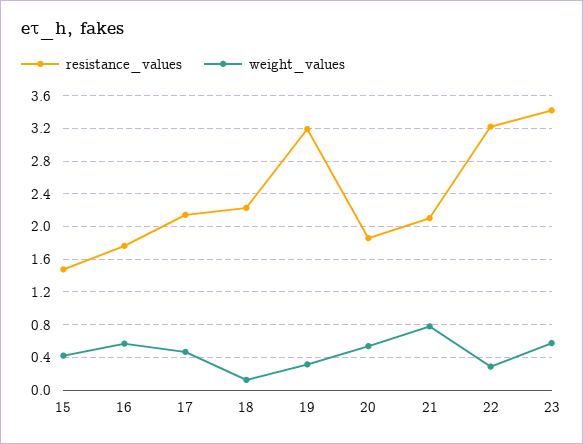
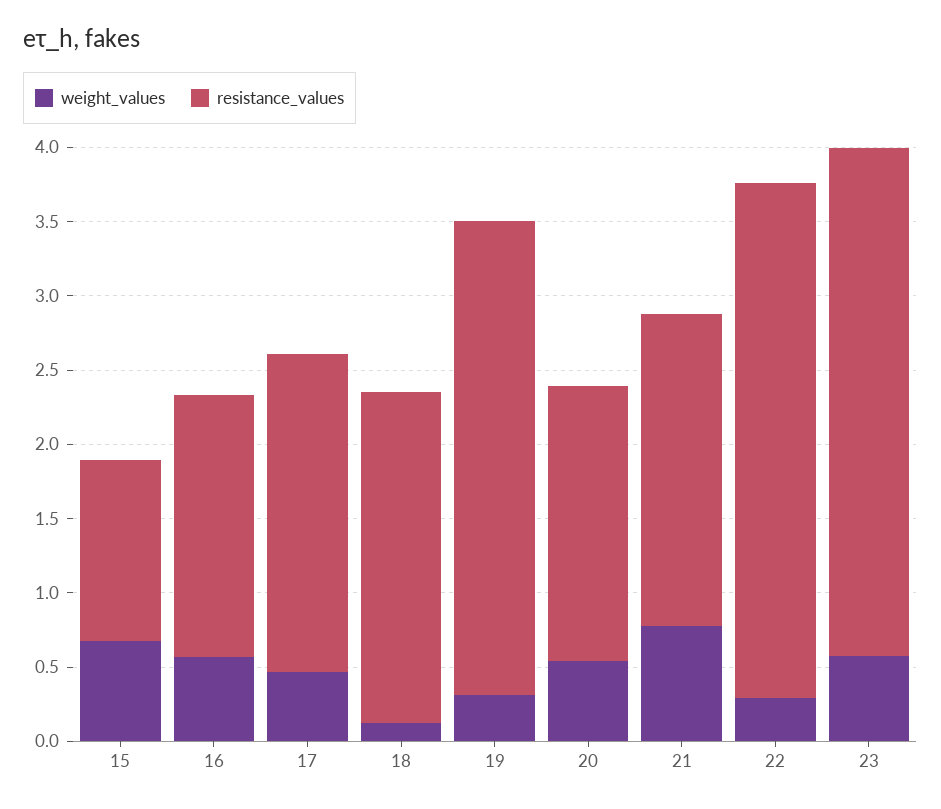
resistance_values, 15: 1.5 -> 1.2
weight_values, 15: 0.4 -> 0.7
resistance_values, 22: 3.2 -> 3.5

